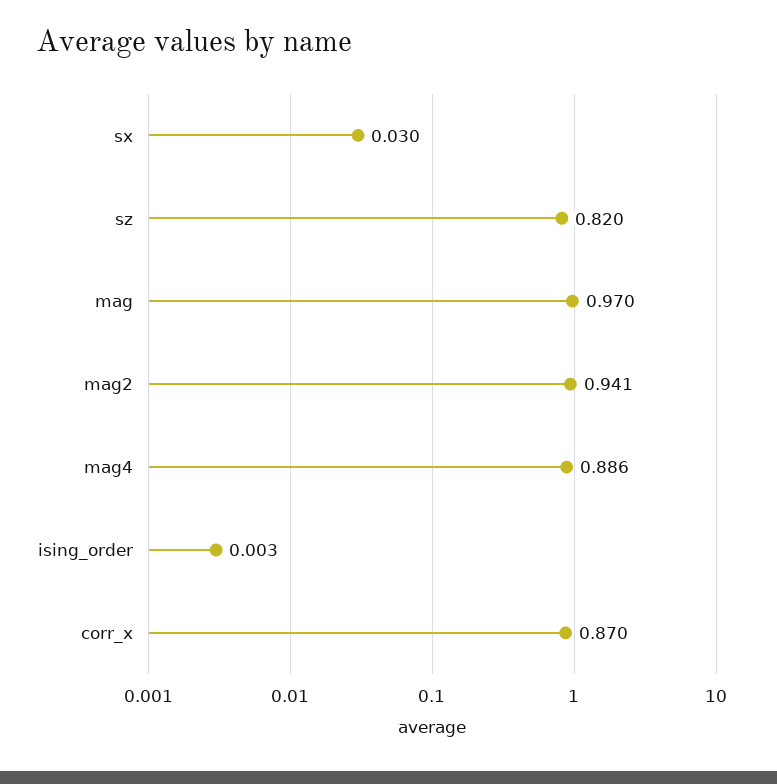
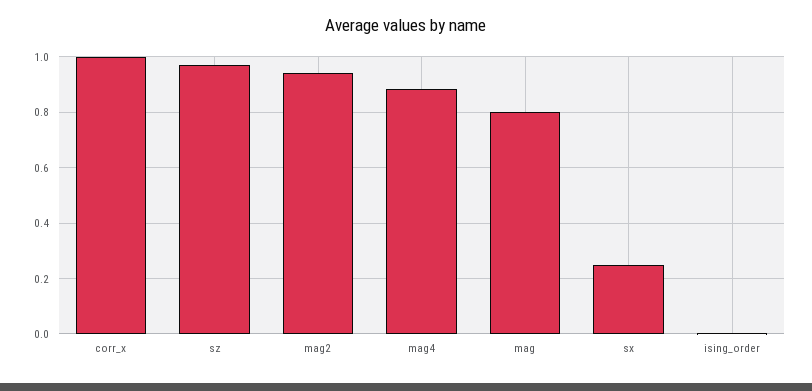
sx: 0.03 -> 0.25
sz: 0.82 -> 0.975
mag: 0.97 -> 0.8
corr_x: 0.87 -> 1

